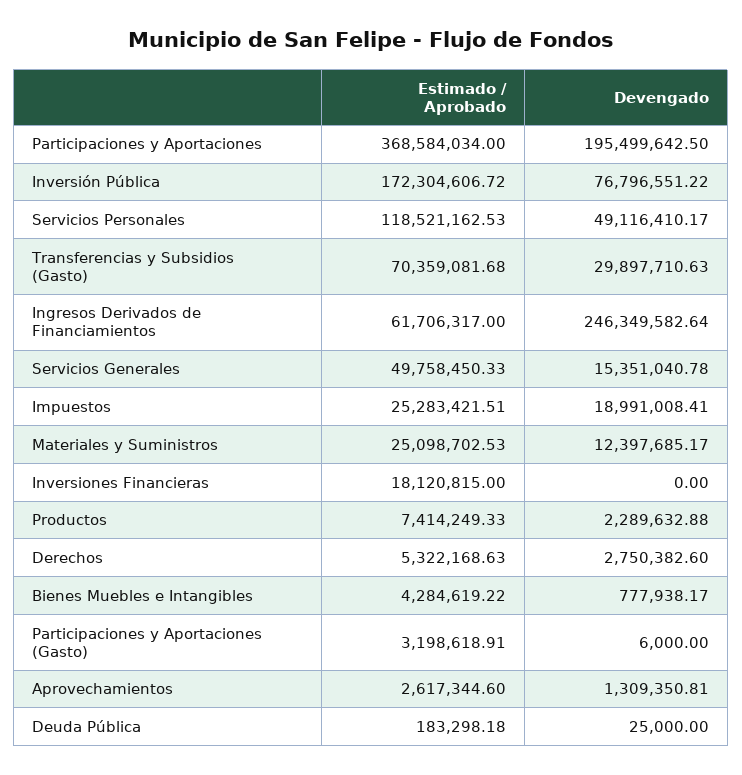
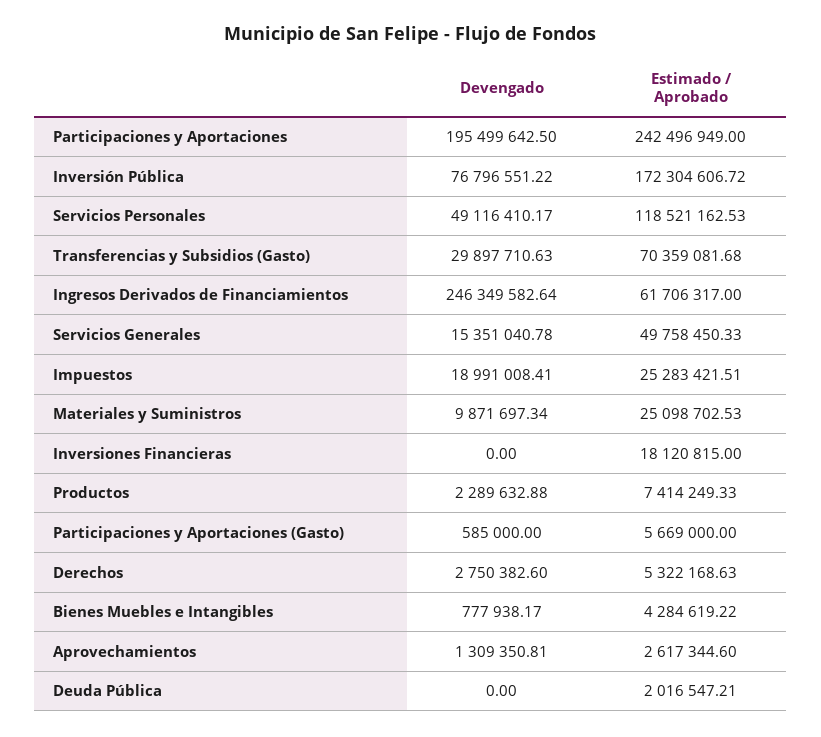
Estimado / Aprobado, Participaciones y Aportaciones: 368584034 -> 242496949
Devengado, Materiales y Suministros: 12397685.17 -> 9871697.34
Estimado / Aprobado, Participaciones y Aportaciones (Gasto): 3198618.91 -> 5669000
Devengado, Participaciones y Aportaciones (Gasto): 6000 -> 585000
Estimado / Aprobado, Deuda Pública: 183298.18 -> 2016547.21
Devengado, Deuda Pública: 25000 -> 0

